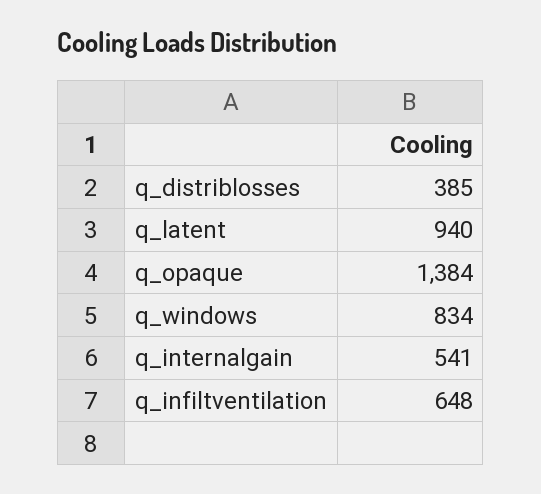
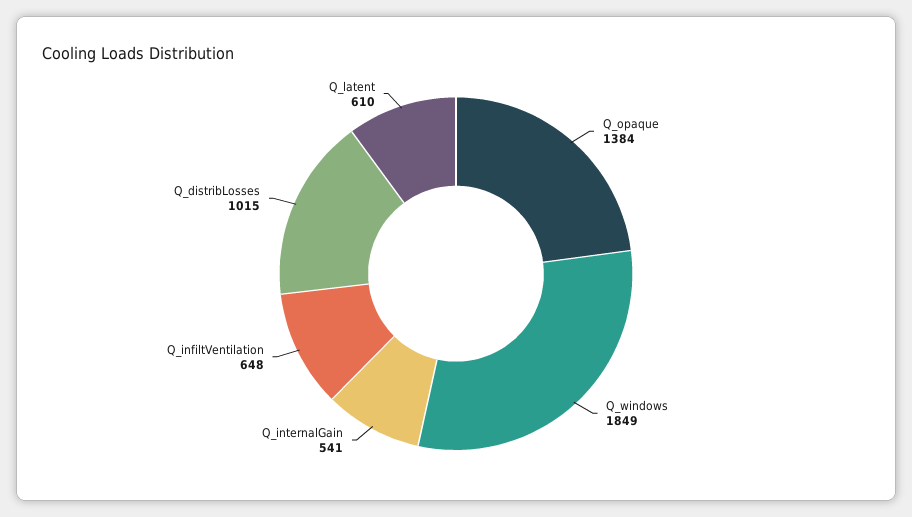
q_distriblosses: 385 -> 1015
q_latent: 940 -> 610
q_windows: 834 -> 1849

